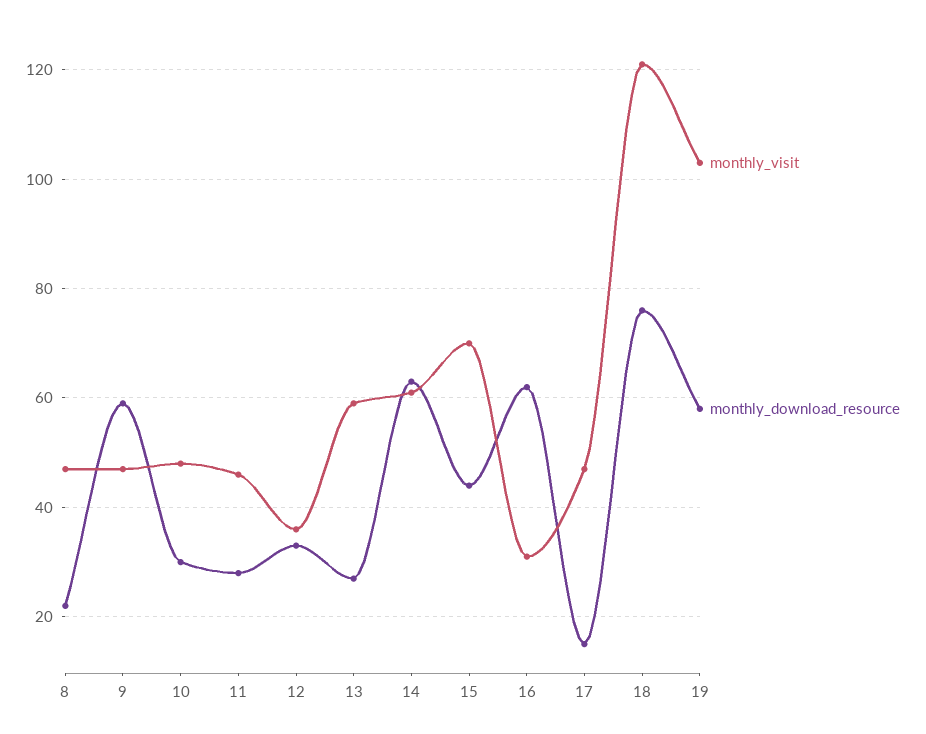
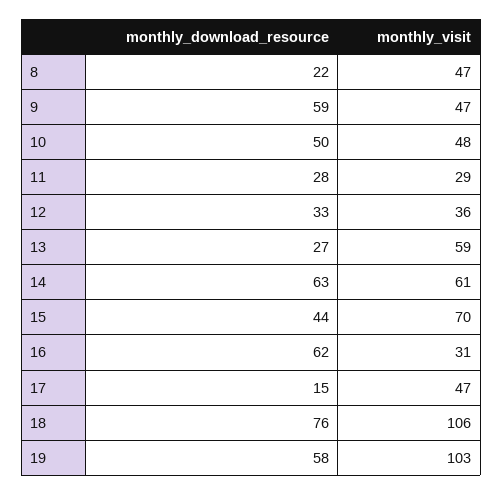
monthly_download_resource, 10: 30 -> 50
monthly_visit, 11: 45 -> 29
monthly_visit, 18: 120 -> 106

